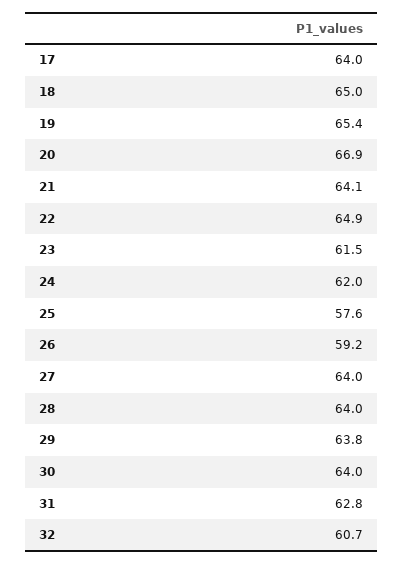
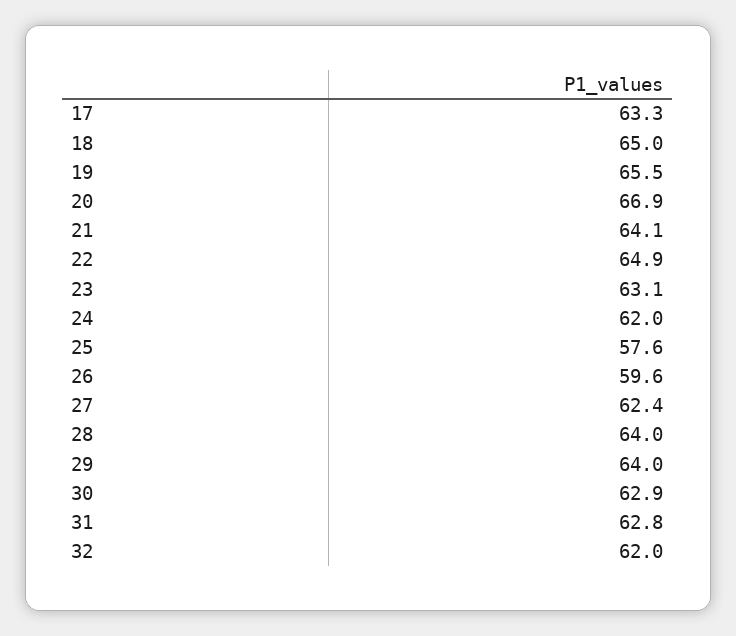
17: 64 -> 63.3
19: 65.4 -> 65.5
23: 61.5 -> 63.1
26: 59.2 -> 59.6
27: 64 -> 62.4
29: 63.8 -> 64
30: 64 -> 62.9
32: 60.7 -> 62

